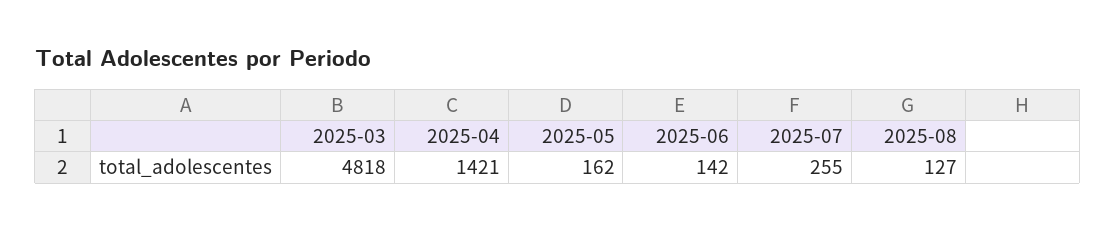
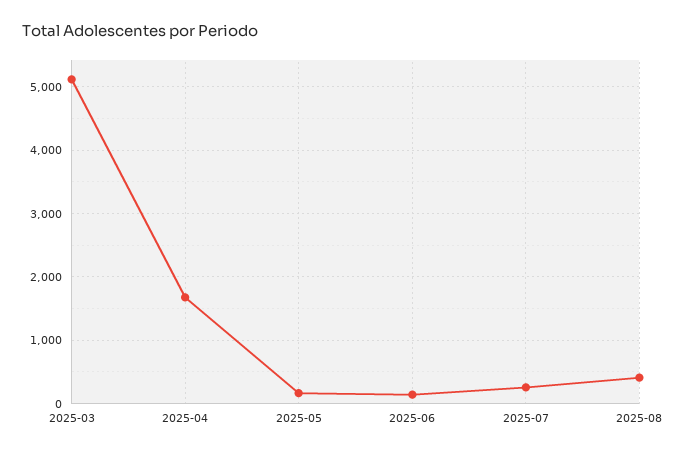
2025-03: 4818 -> 5100
2025-04: 1421 -> 1700
2025-08: 127 -> 400

